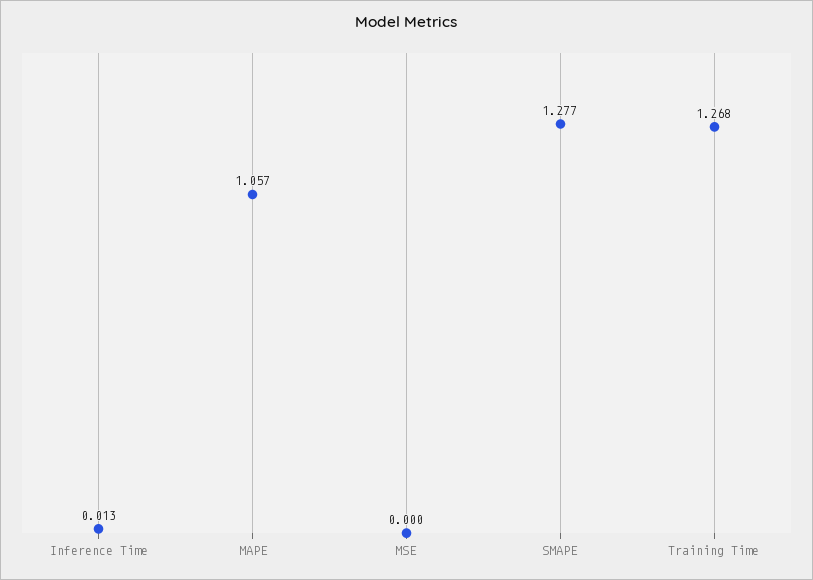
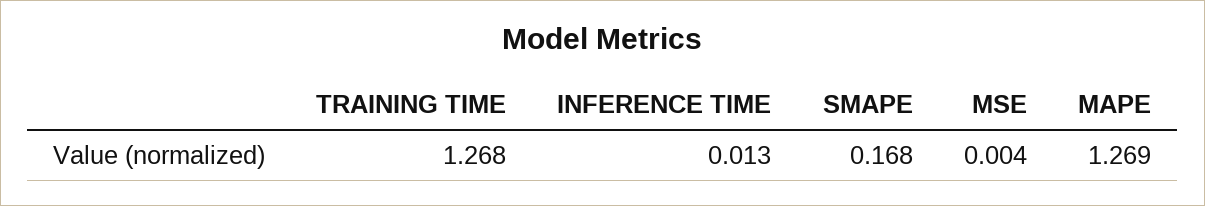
MAPE: 1.057 -> 1.269
MSE: 0 -> 0.004
SMAPE: 1.277 -> 0.168

